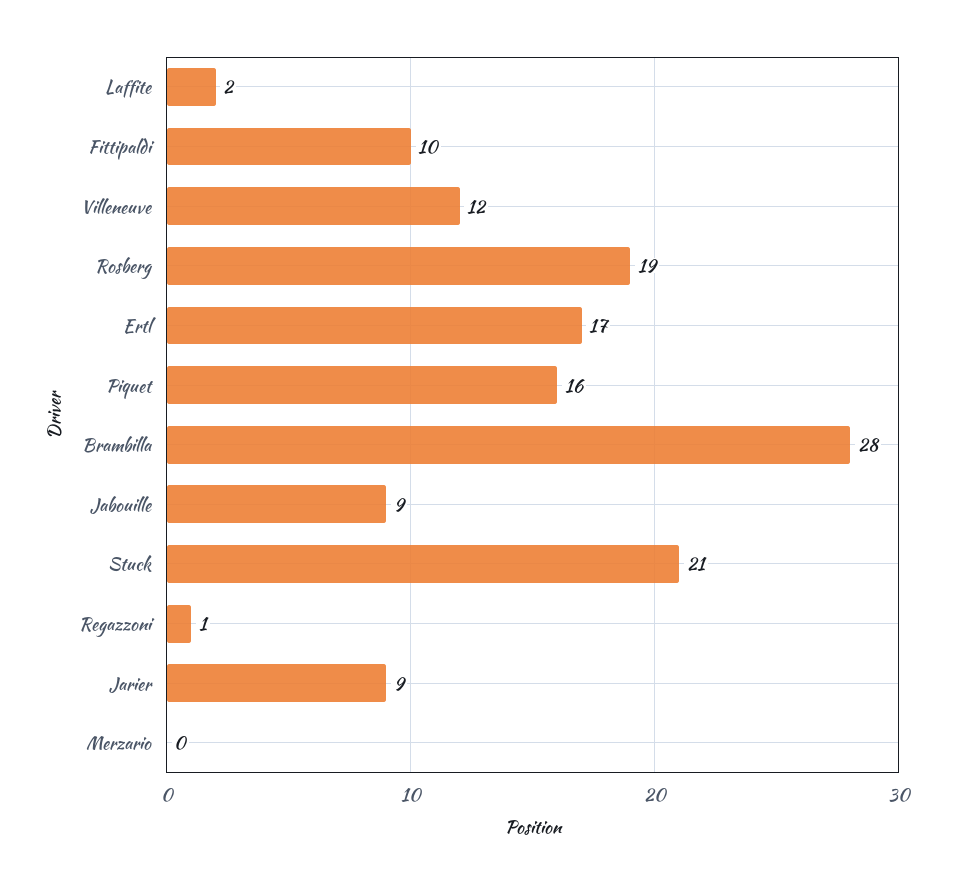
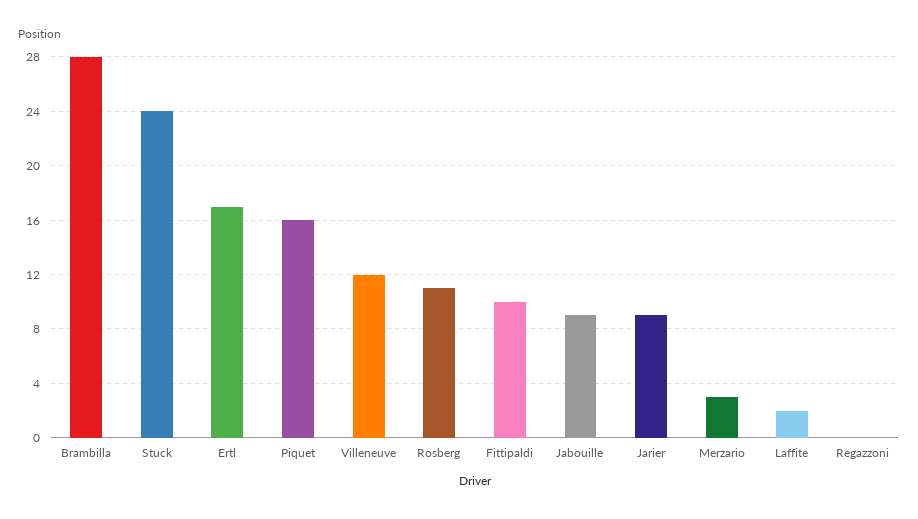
Rosberg: 19 -> 11
Stuck: 21 -> 24
Regazzoni: 1 -> 0
Merzario: 0 -> 3

